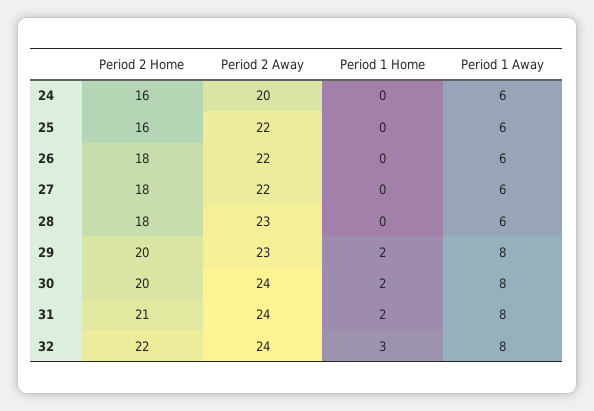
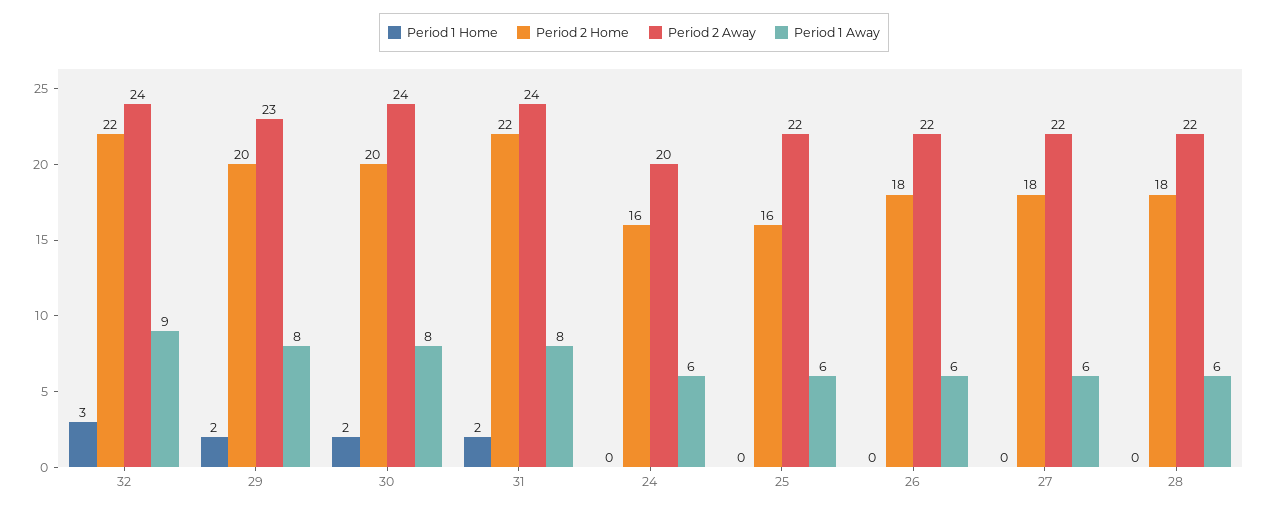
Period 2 Away, 28: 23 -> 22
Period 2 Home, 31: 21 -> 22
Period 1 Away, 32: 8 -> 9

